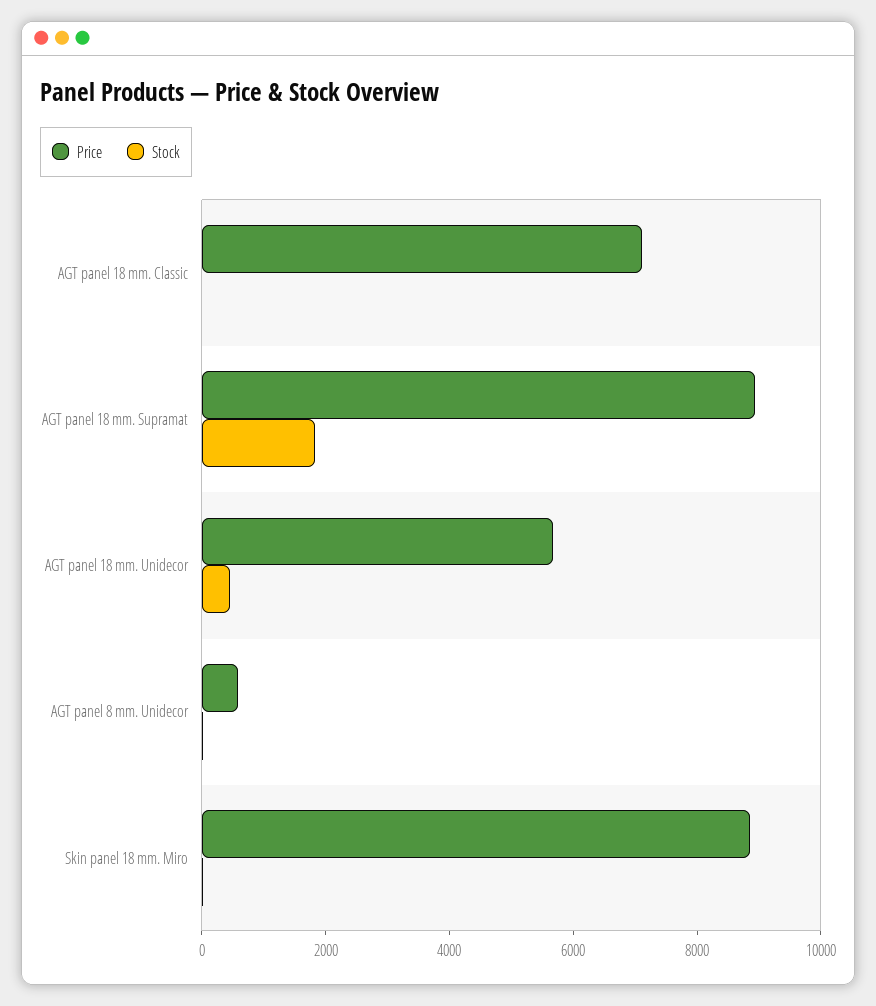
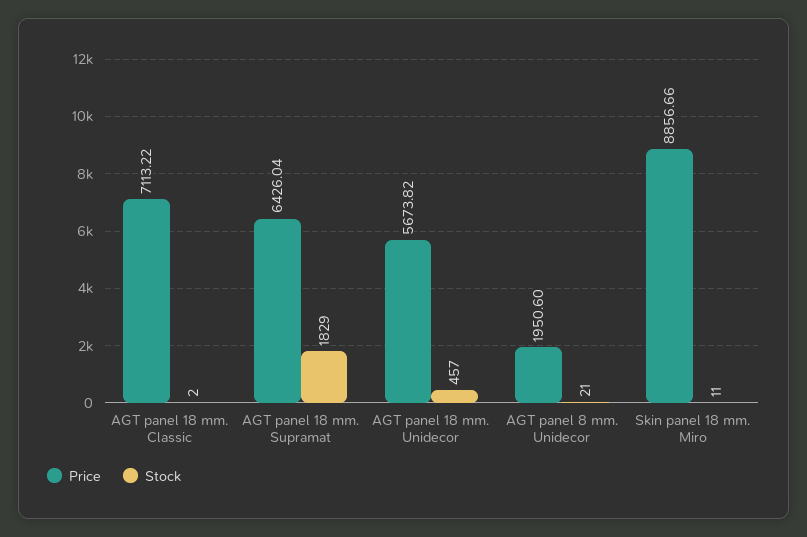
Price, AGT panel 18 mm. Supramat: 9000 -> 6426.04
Price, AGT panel 8 mm. Unidecor: 500 -> 1950.6

